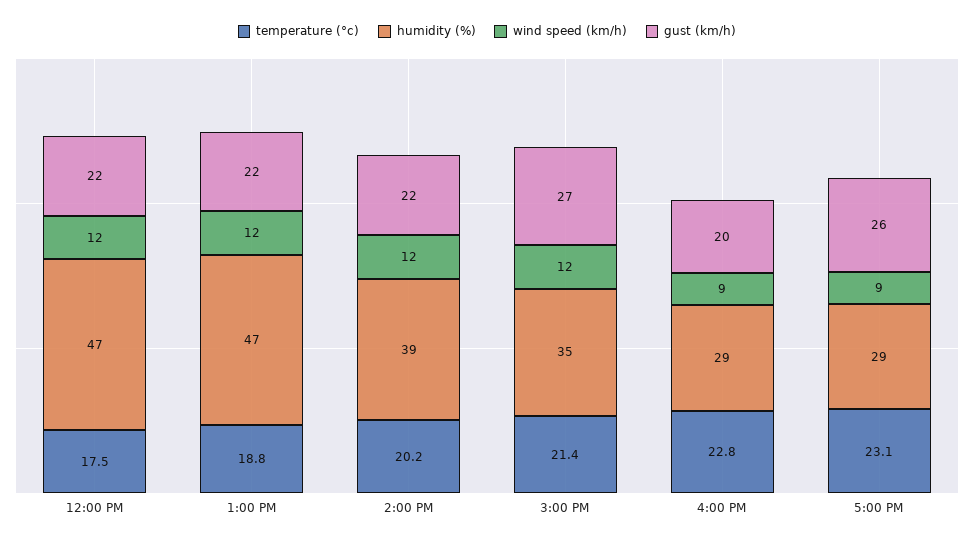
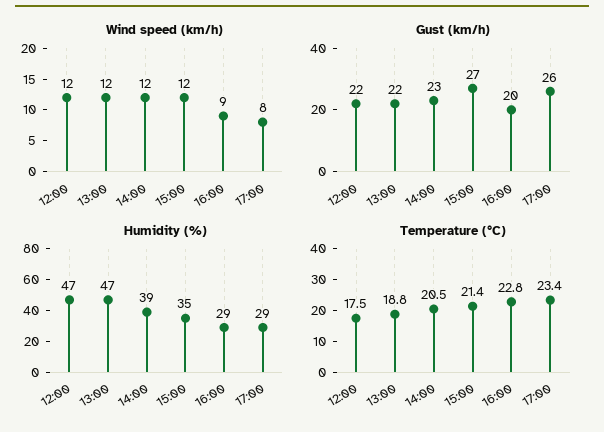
temperature (°c), 2:00 PM: 20.2 -> 20.5
gust (km/h), 2:00 PM: 22 -> 23
temperature (°c), 5:00 PM: 23.1 -> 23.4
wind speed (km/h), 5:00 PM: 9 -> 8

